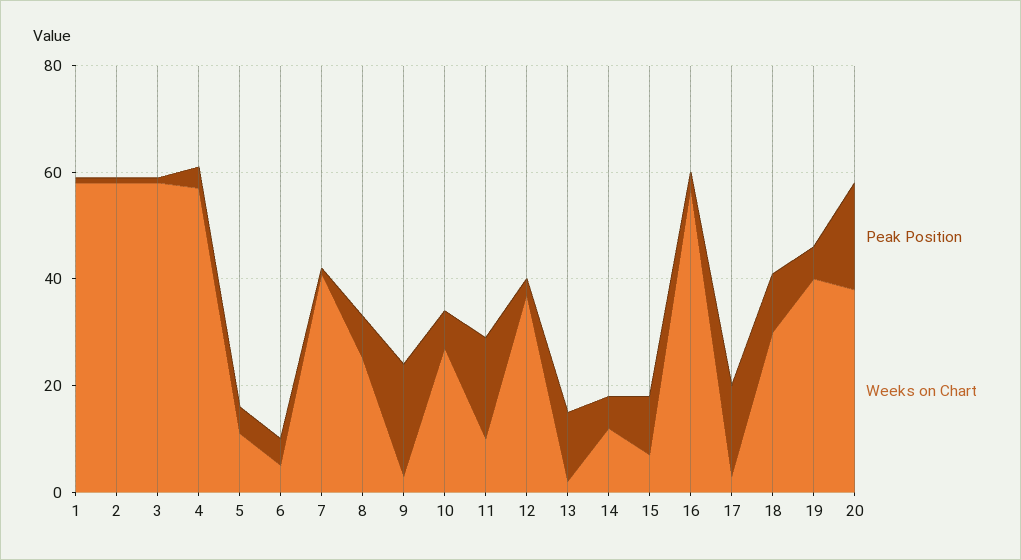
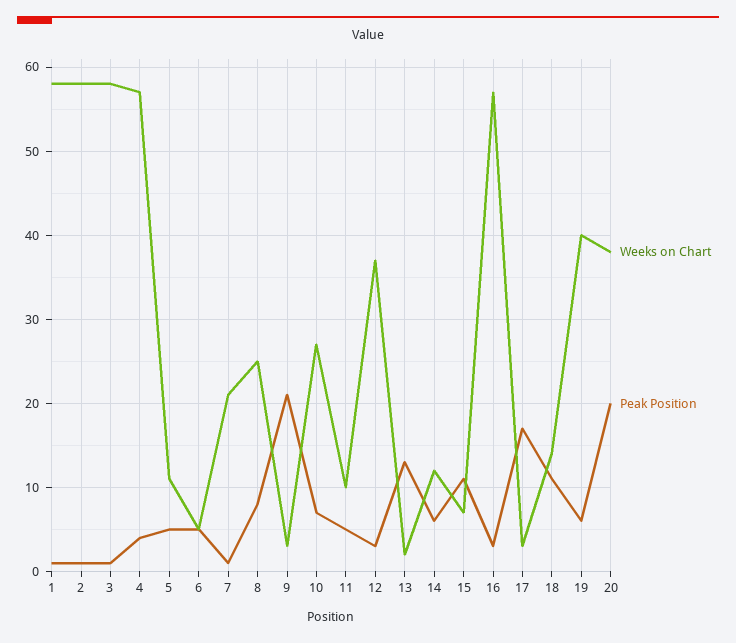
Weeks on Chart, 7: 40 -> 21
Peak Position, 11: 20 -> 5
Weeks on Chart, 18: 30 -> 14

